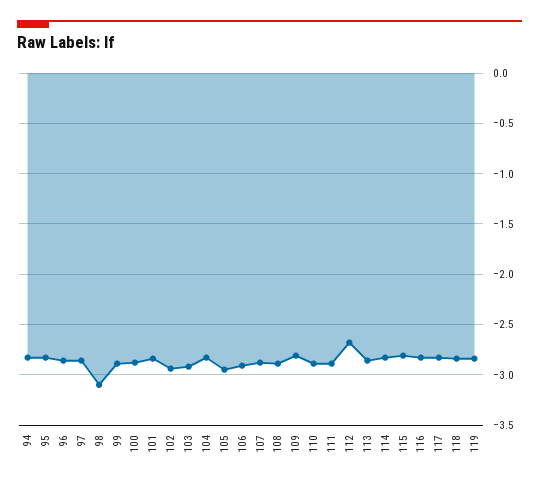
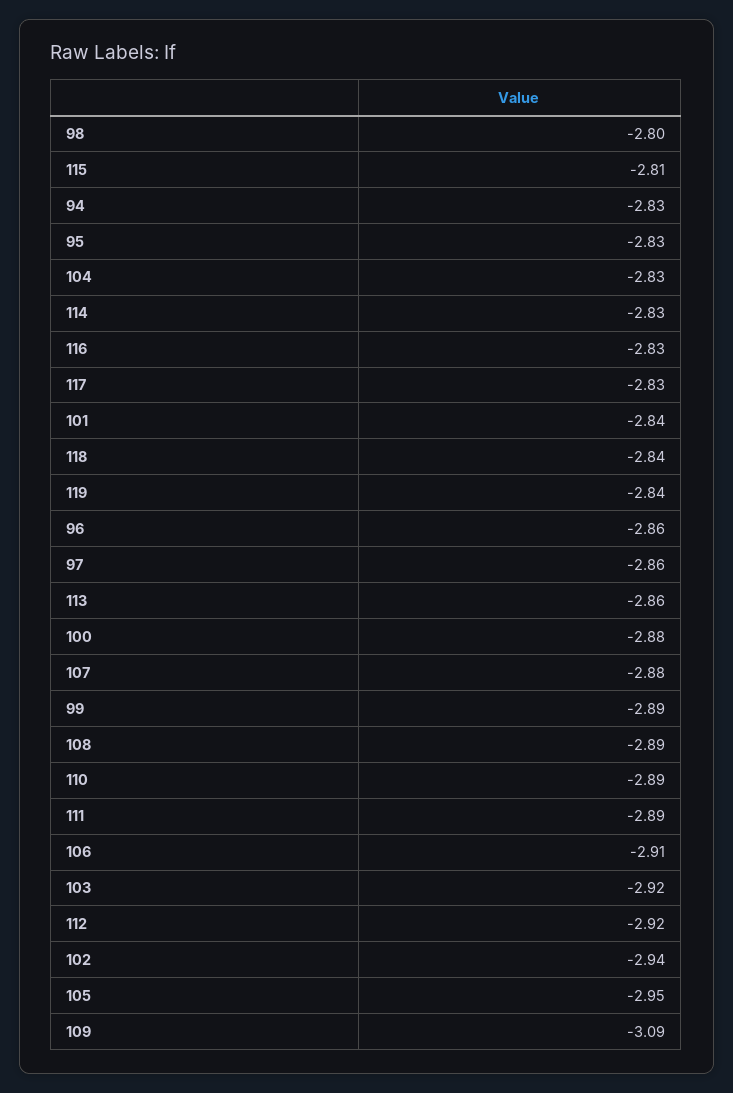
98: -3.1 -> -2.8
109: -2.8 -> -3.09
112: -2.7 -> -2.92

